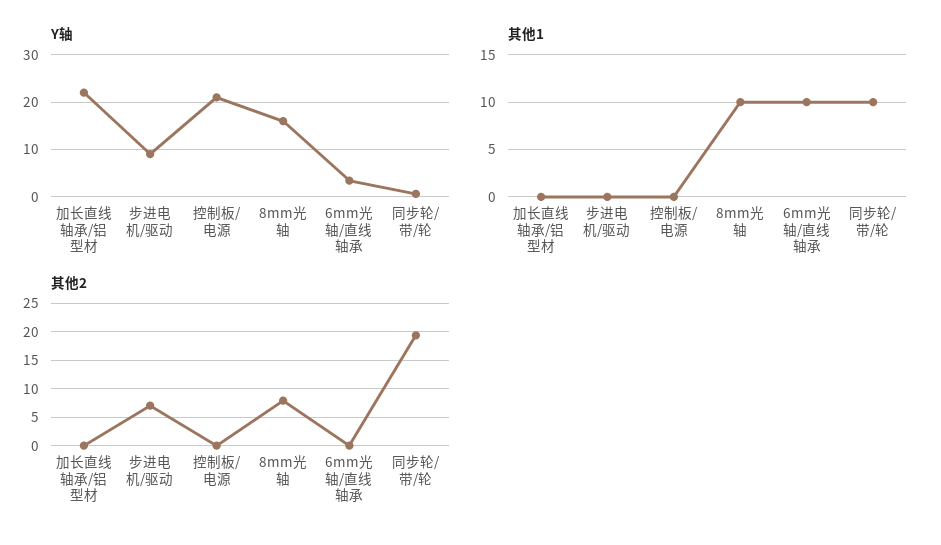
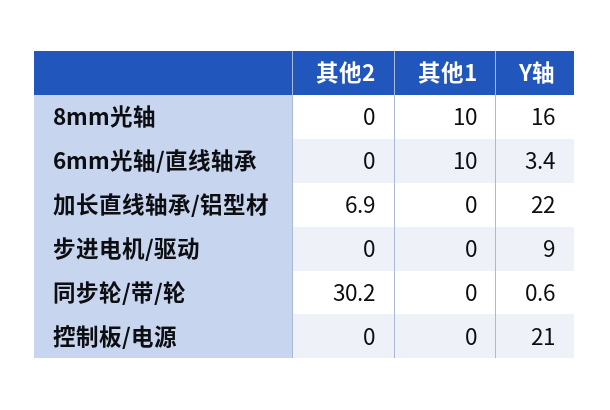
其他1, 同步轮/带/轮: 10 -> 0
其他2, 加长直线轴承/铝型材: 0 -> 6.9
其他2, 步进电机/驱动: 7.5 -> 0
其他2, 8mm光轴: 7.5 -> 0
其他2, 同步轮/带/轮: 20 -> 30.2

